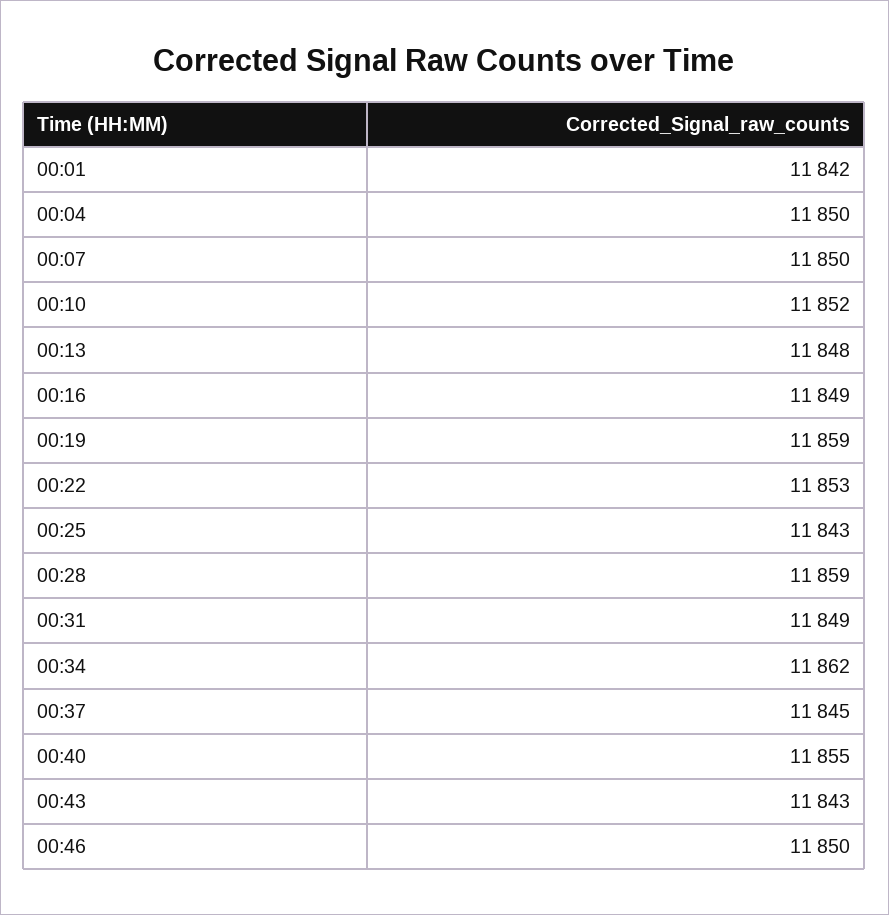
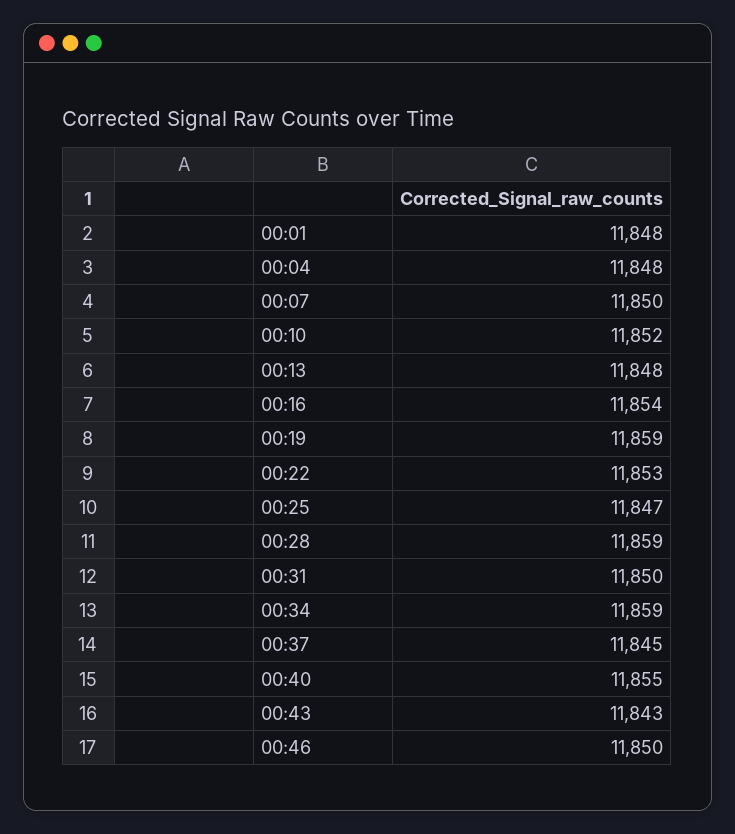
00:01: 11842 -> 11848
00:04: 11850 -> 11848
00:16: 11849 -> 11854
00:25: 11843 -> 11847
00:31: 11849 -> 11850
00:34: 11862 -> 11859

